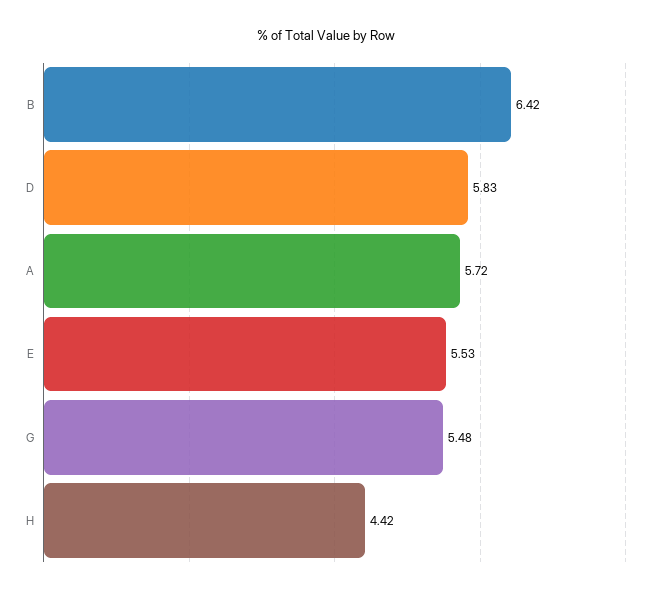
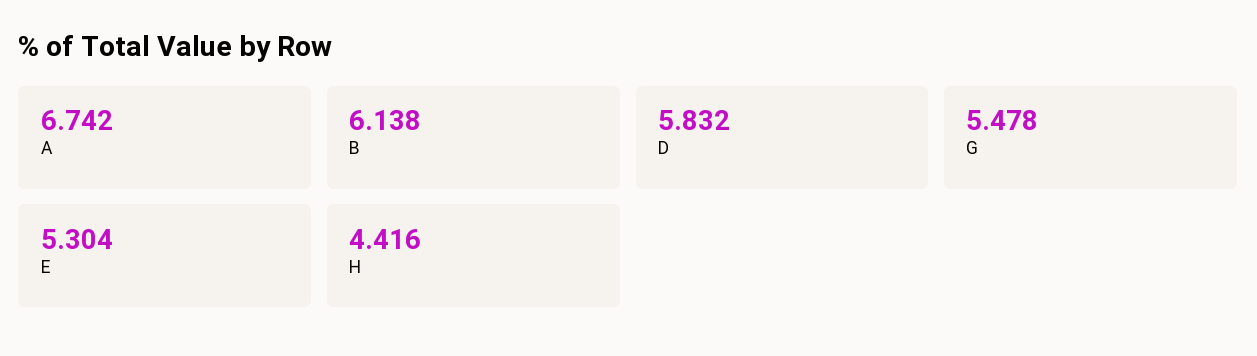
B: 6.42 -> 6.138
A: 5.72 -> 6.742
E: 5.53 -> 5.304

